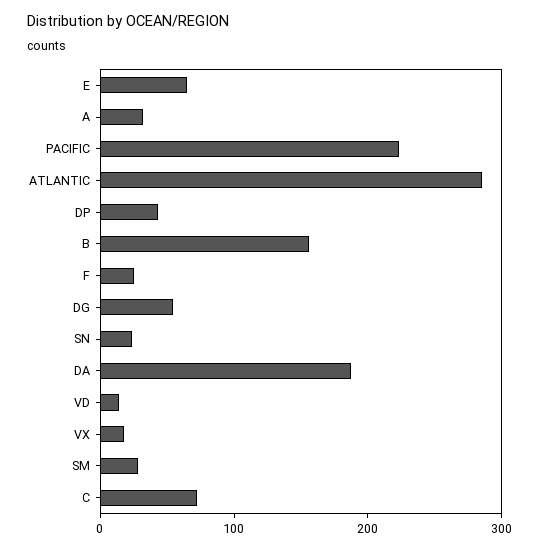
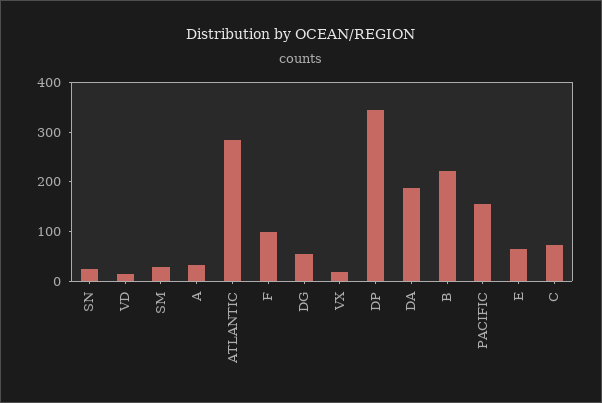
PACIFIC: 220 -> 160
DP: 40 -> 340
B: 160 -> 220
F: 20 -> 100

